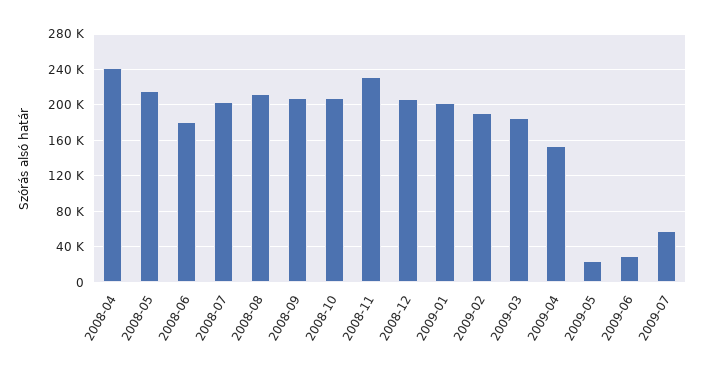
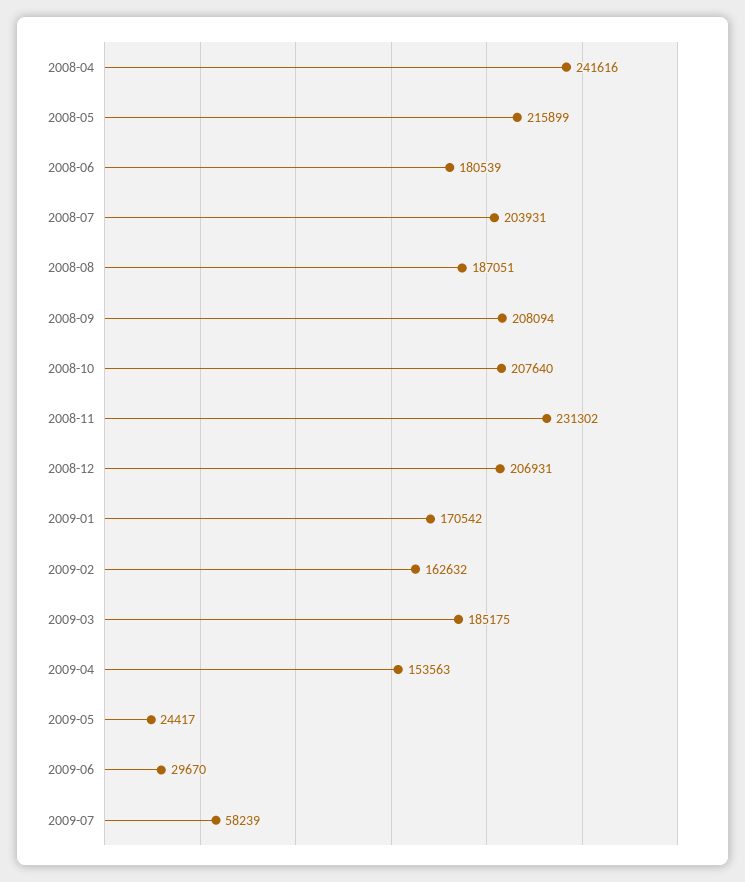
2008-08: 210000 -> 187051
2009-01: 200000 -> 170542
2009-02: 190000 -> 162632

